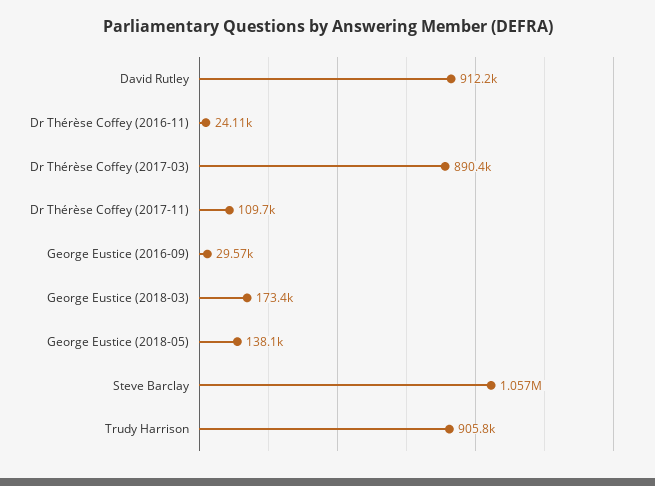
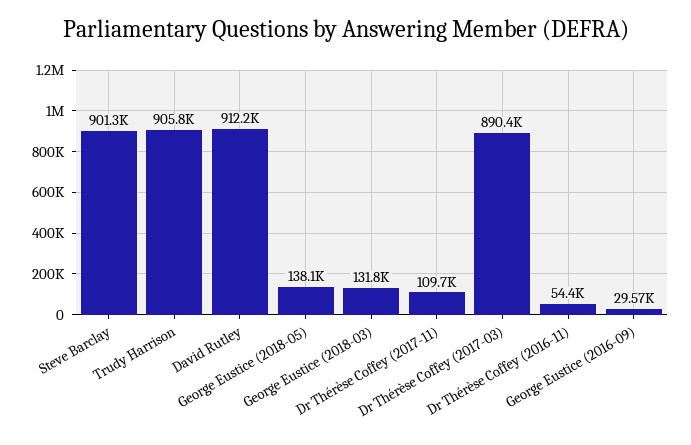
Dr Thérèse Coffey (2016-11): 24110 -> 54400
George Eustice (2018-03): 173400 -> 131800
Steve Barclay: 1057000 -> 901300

